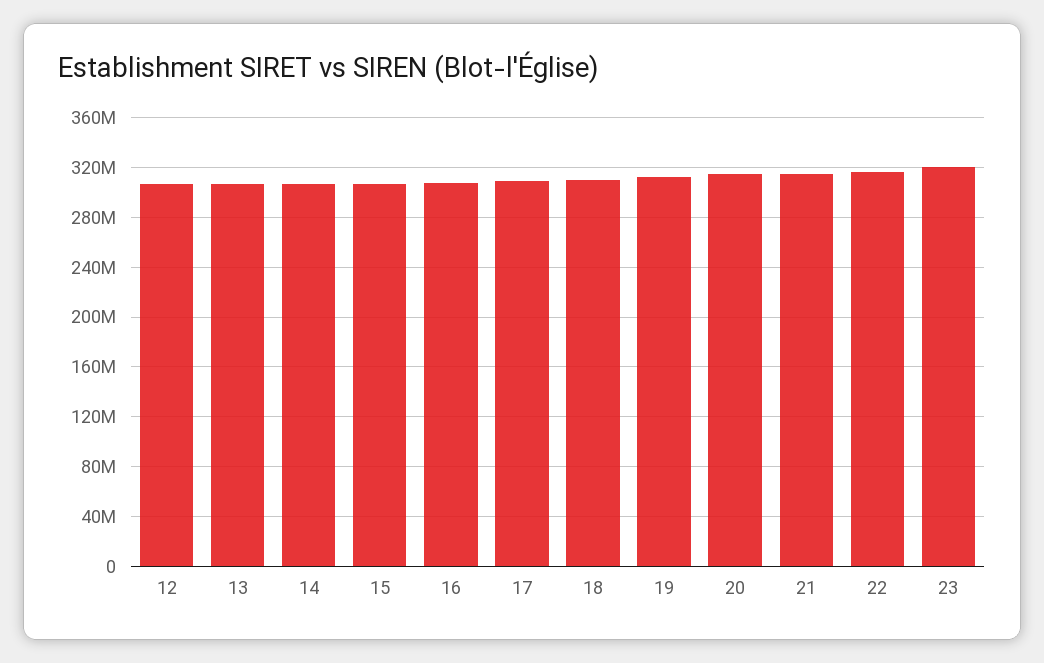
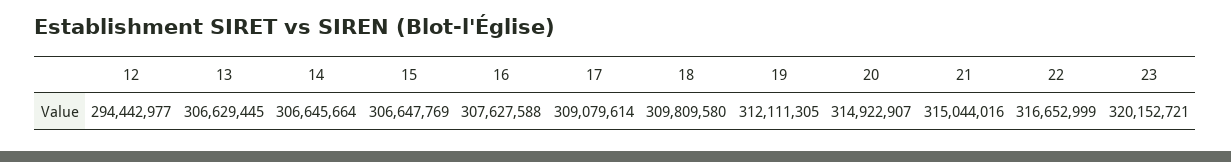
12: 305000000 -> 294442977

